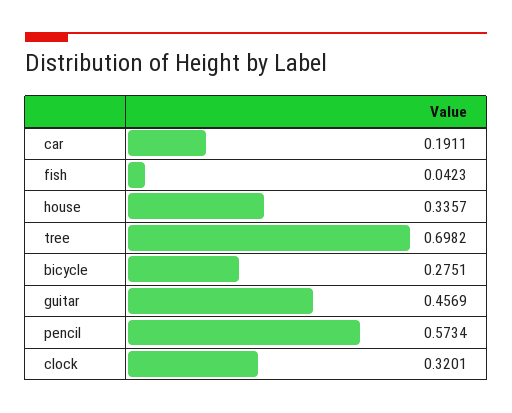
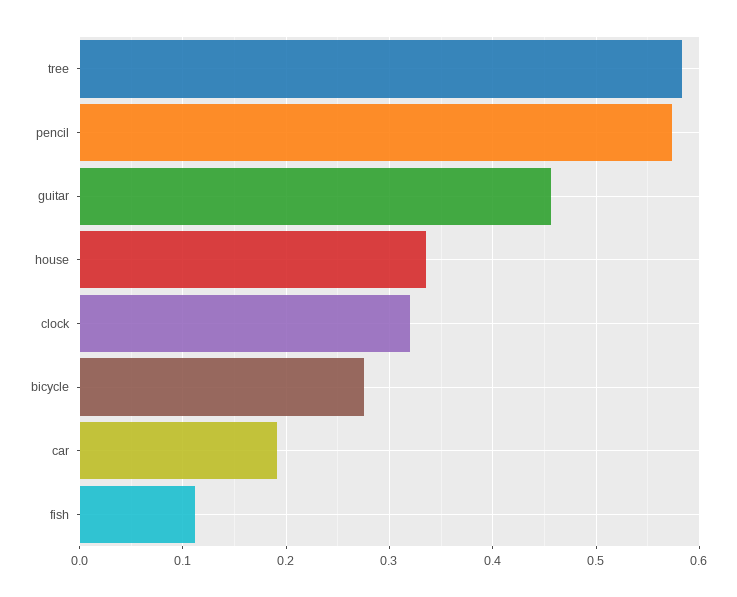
fish: 0.0423 -> 0.11
tree: 0.6982 -> 0.58

